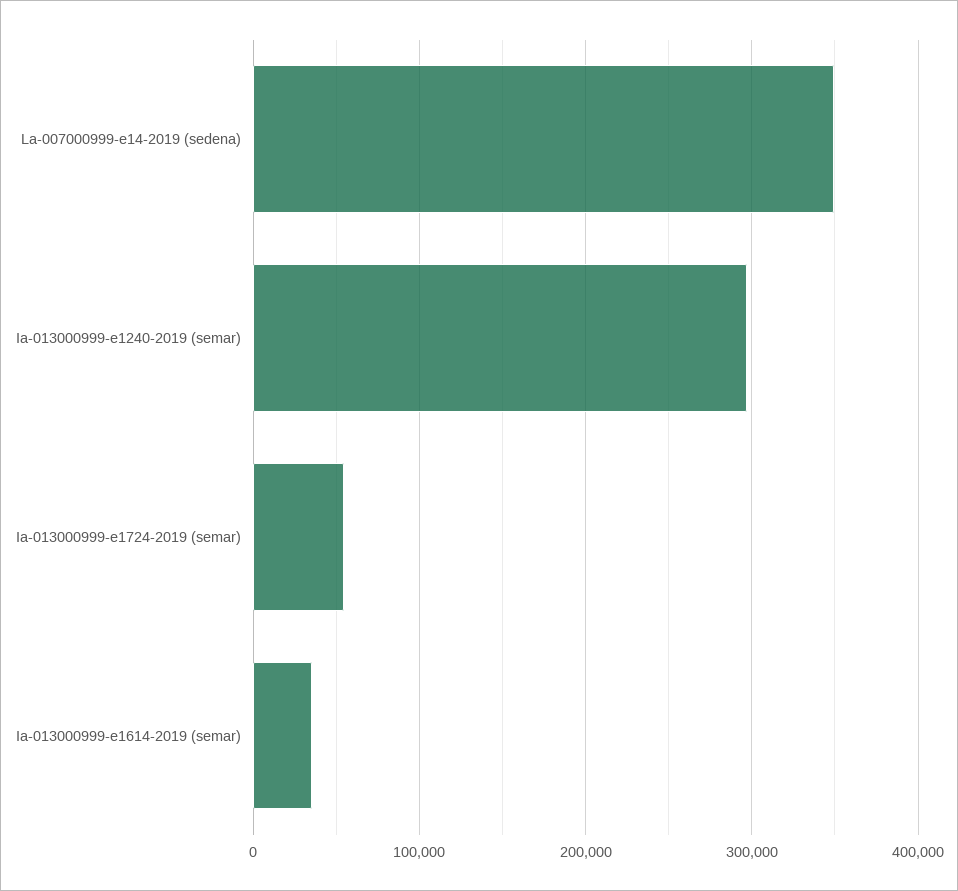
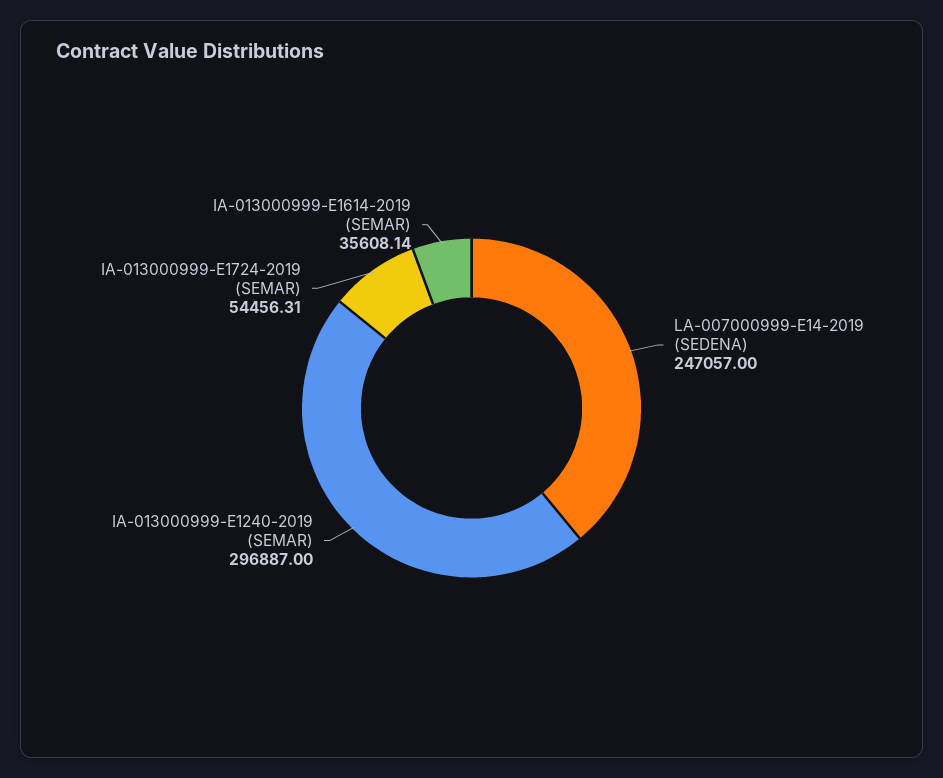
La-007000999-e14-2019 (sedena): 350000 -> 247057

